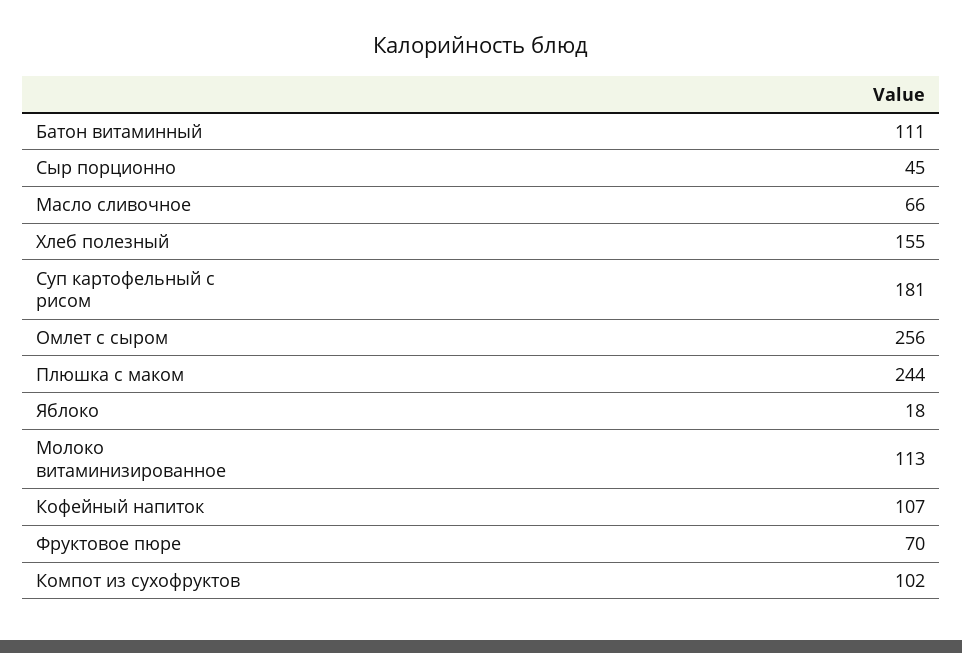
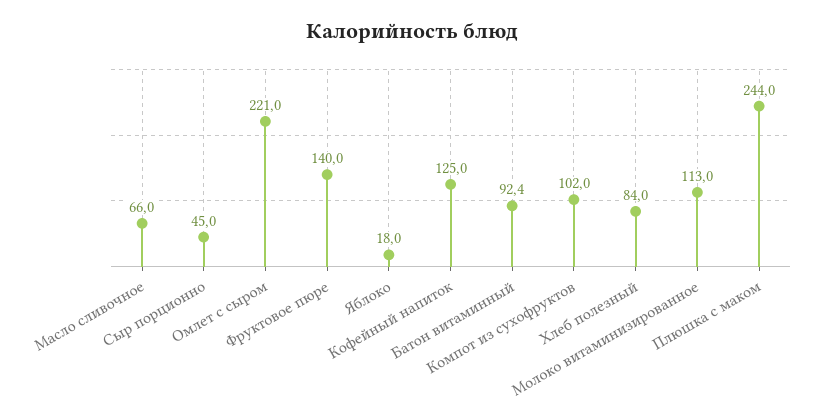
Батон витаминный: 111 -> 92.4
Хлеб полезный: 155 -> 84
Суп картофельный с рисом: 181 -> none
Омлет с сыром: 256 -> 221
Кофейный напиток: 107 -> 125
Фруктовое пюре: 70 -> 140

